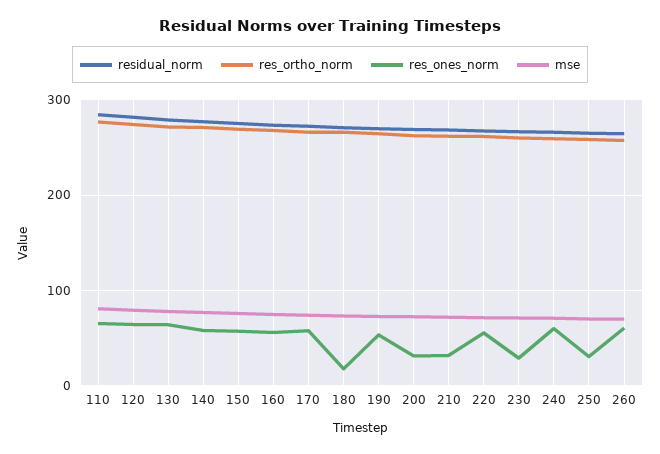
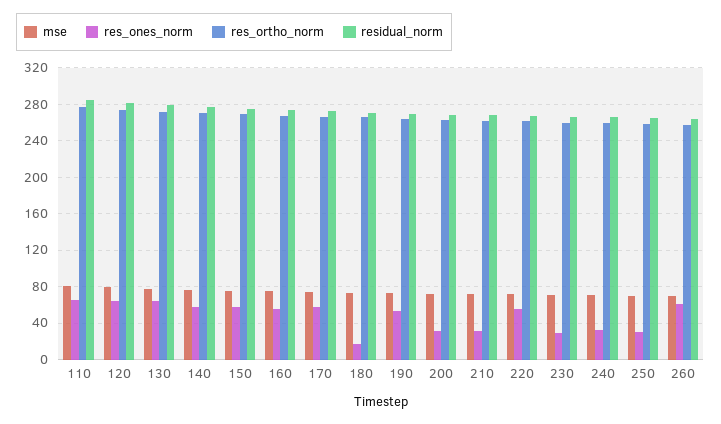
res_ones_norm, 240: 60 -> 30

